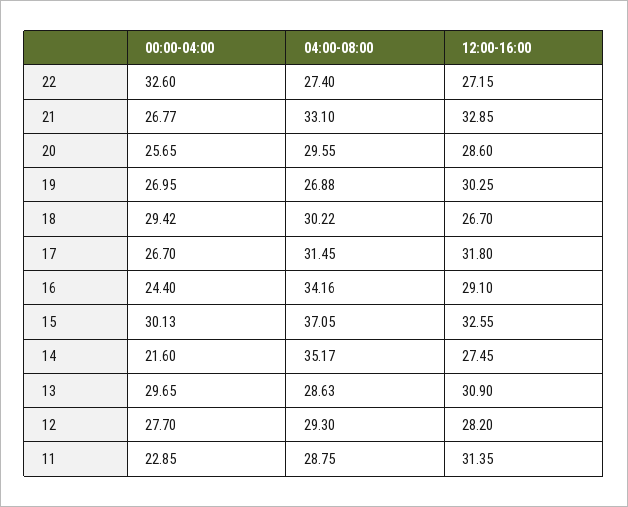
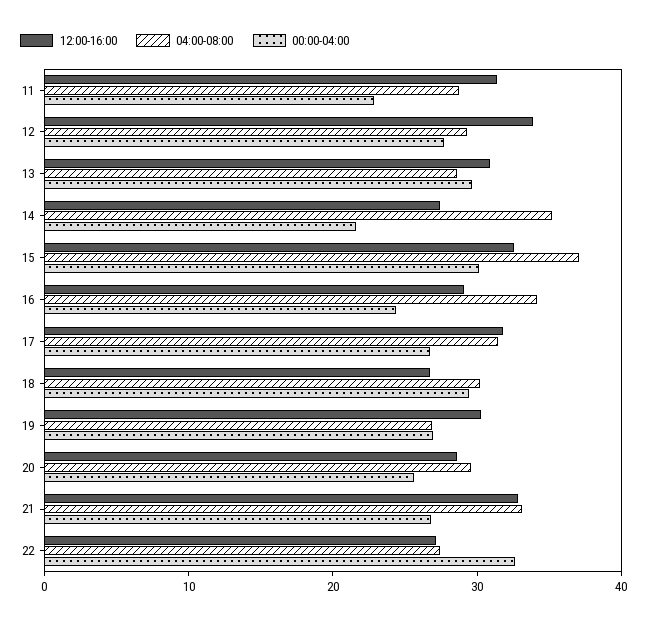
12:00-16:00, 12: 28.2 -> 34

